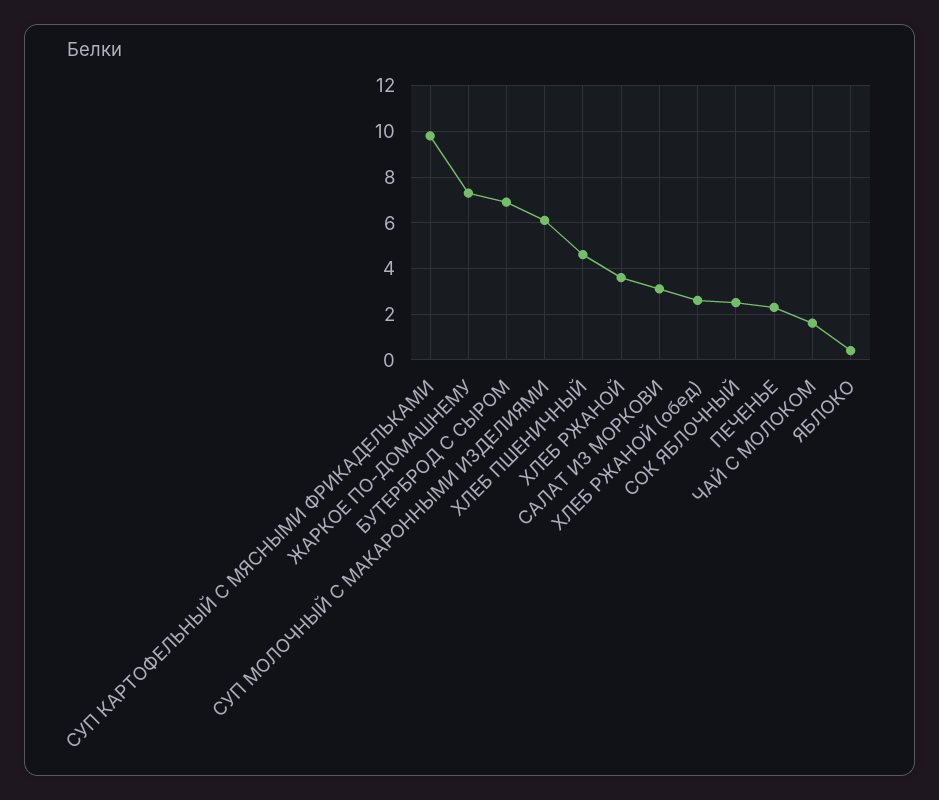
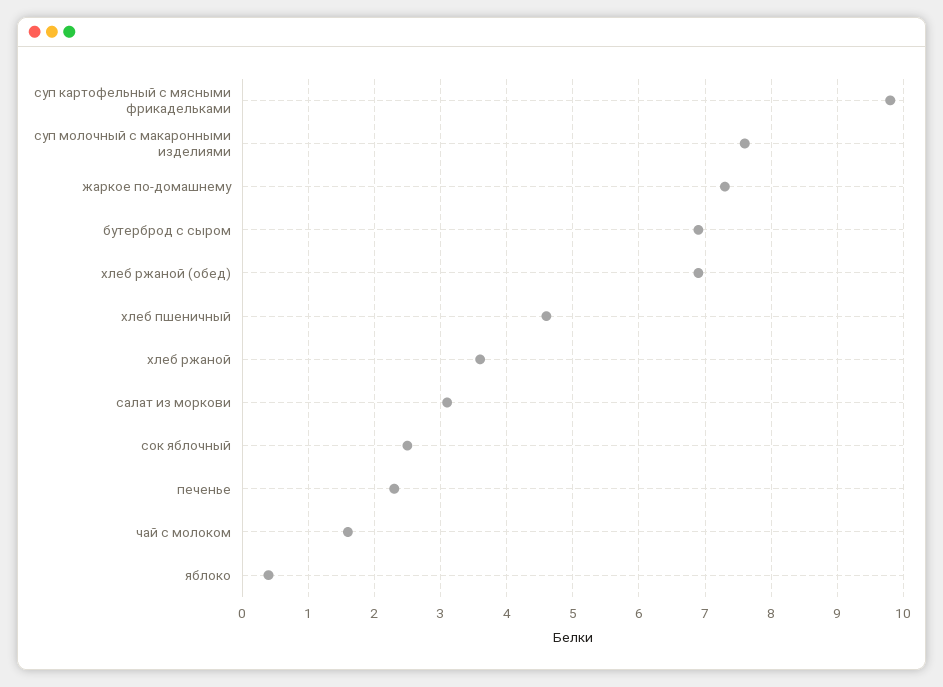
СУП МОЛОЧНЫЙ С МАКАРОННЫМИ ИЗДЕЛИЯМИ: 6 -> 7.6
ХЛЕБ РЖАНОЙ (обед): 2.5 -> 6.9

